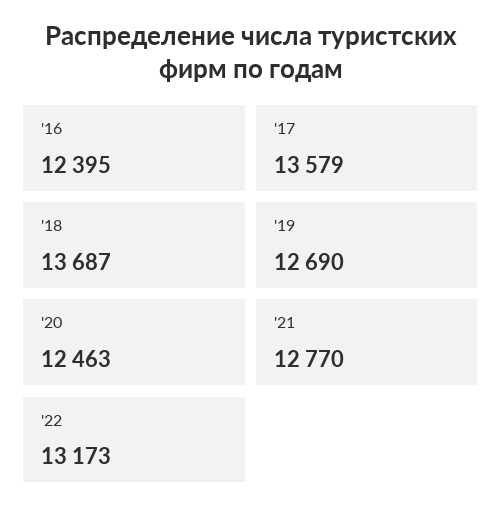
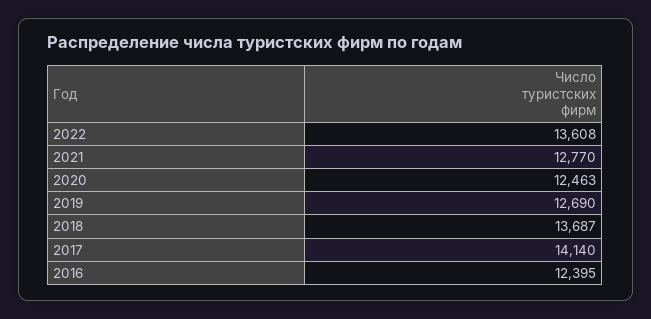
'17: 13579 -> 14140
'22: 13173 -> 13608

